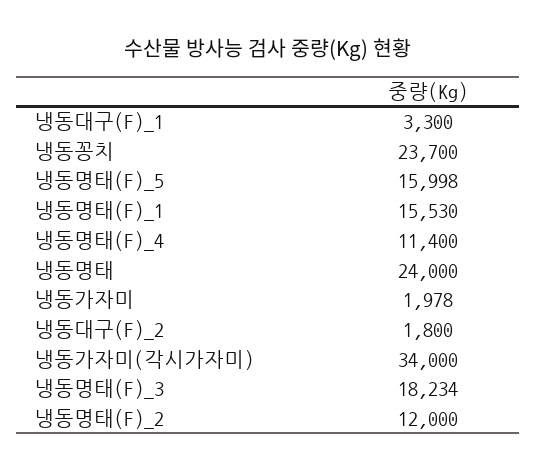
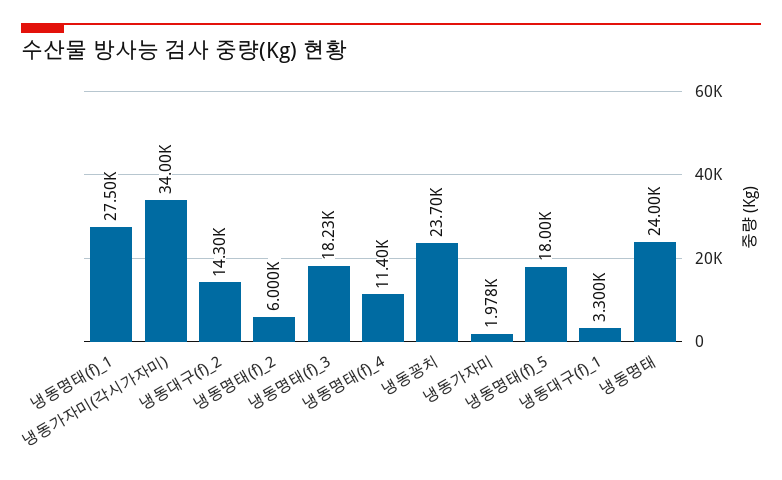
냉동명태(F)_5: 15998 -> 18000
냉동명태(F)_1: 15530 -> 27500
냉동대구(F)_2: 1800 -> 14300
냉동명태(F)_2: 12000 -> 6000

